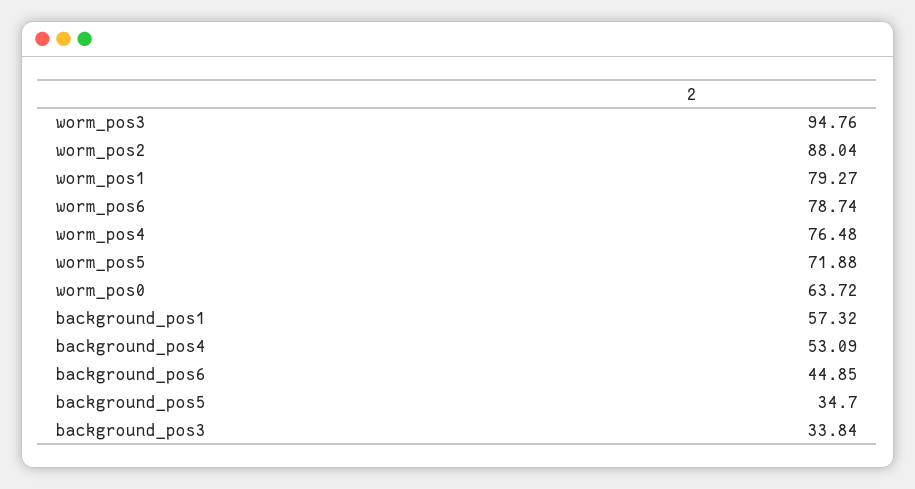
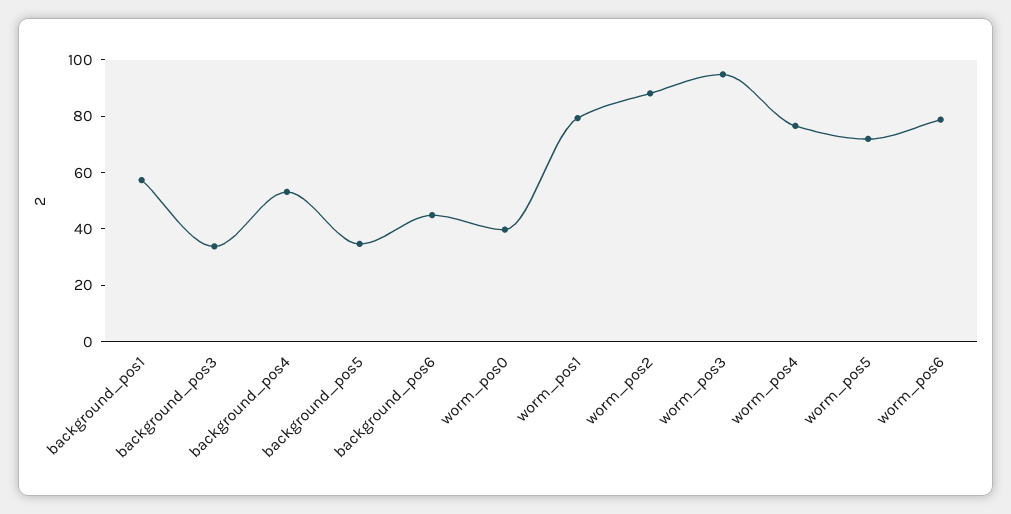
worm_pos0: 63.72 -> 40

